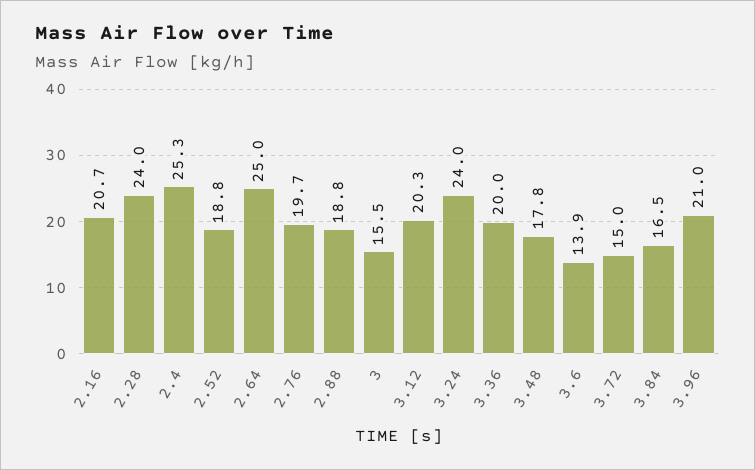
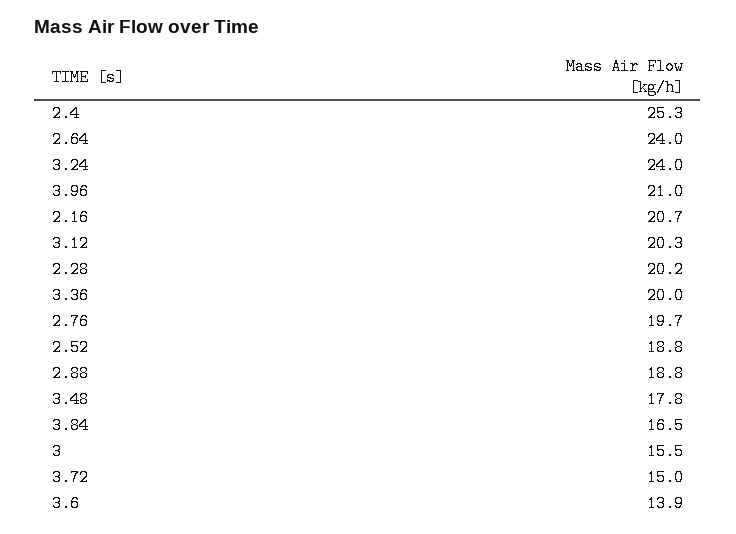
2.28: 24 -> 20.2
2.64: 25 -> 24

